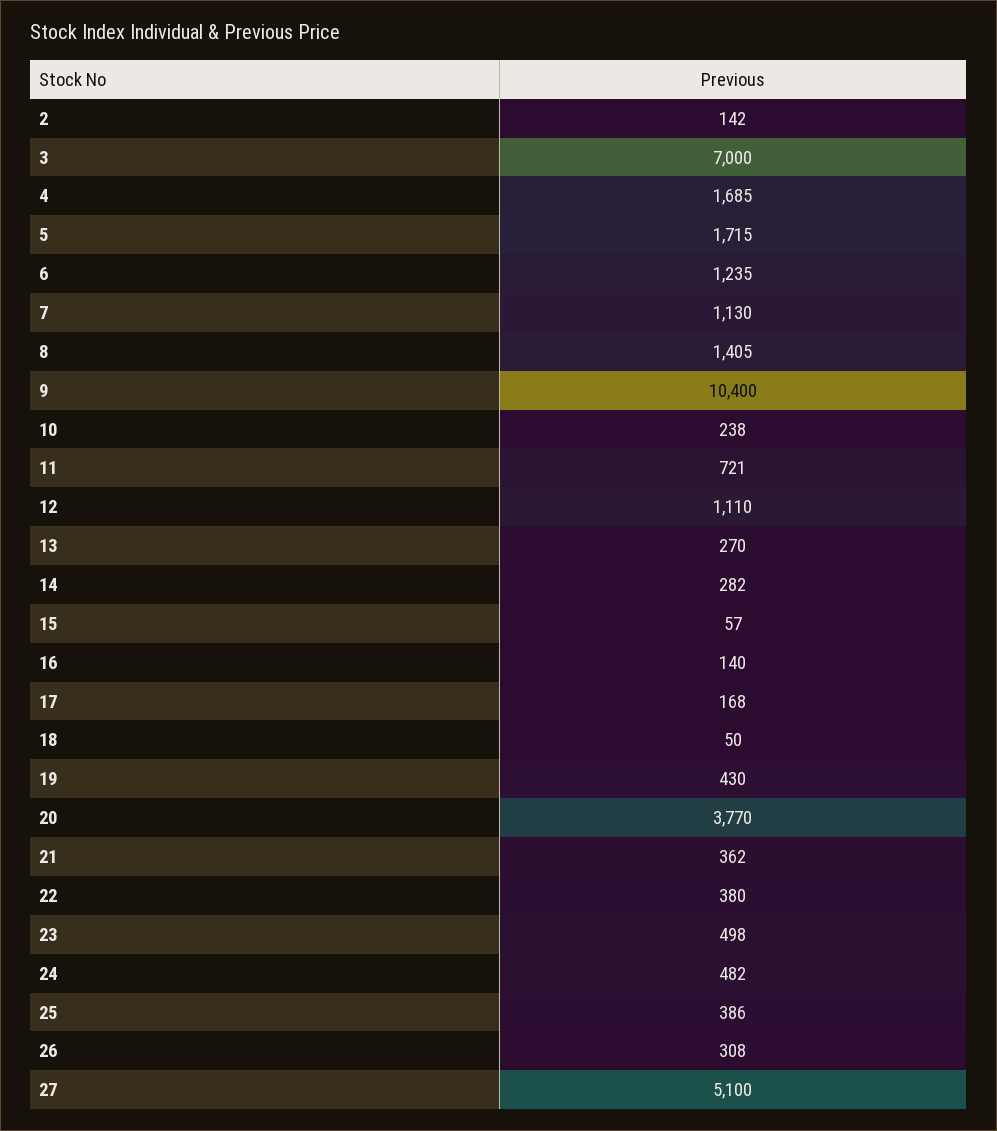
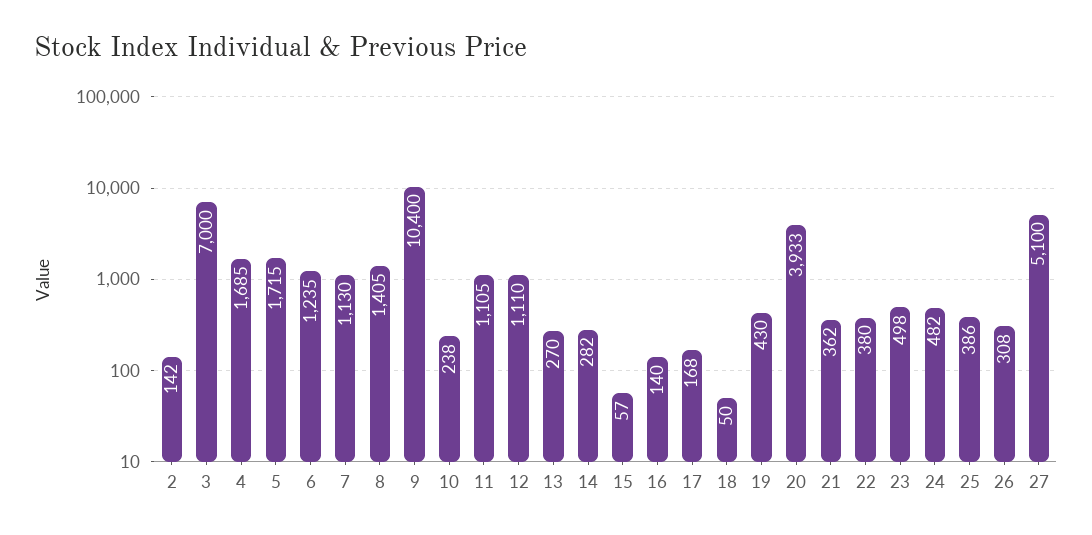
11: 721 -> 1105
20: 3770 -> 3933

